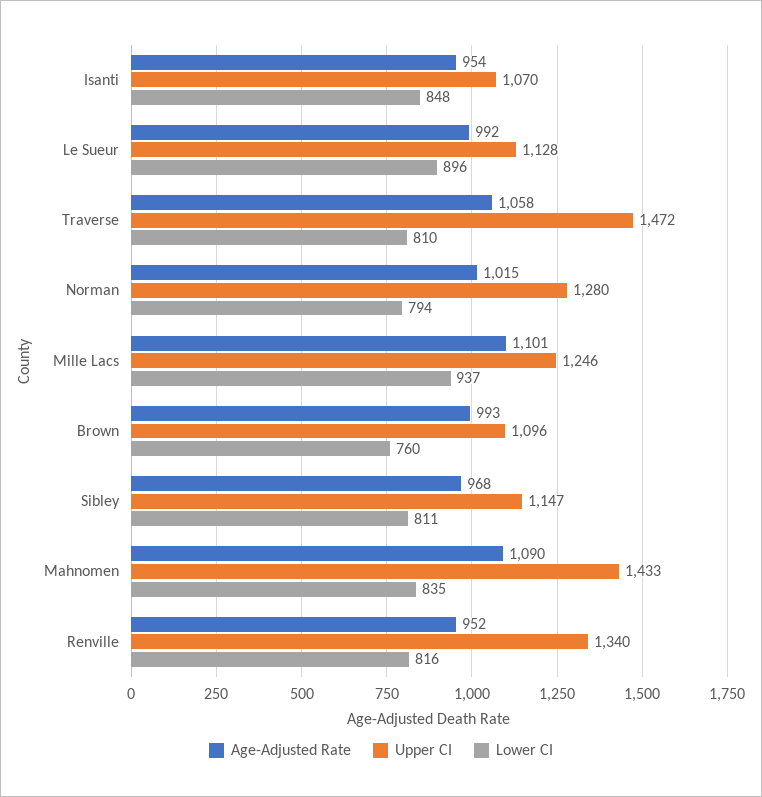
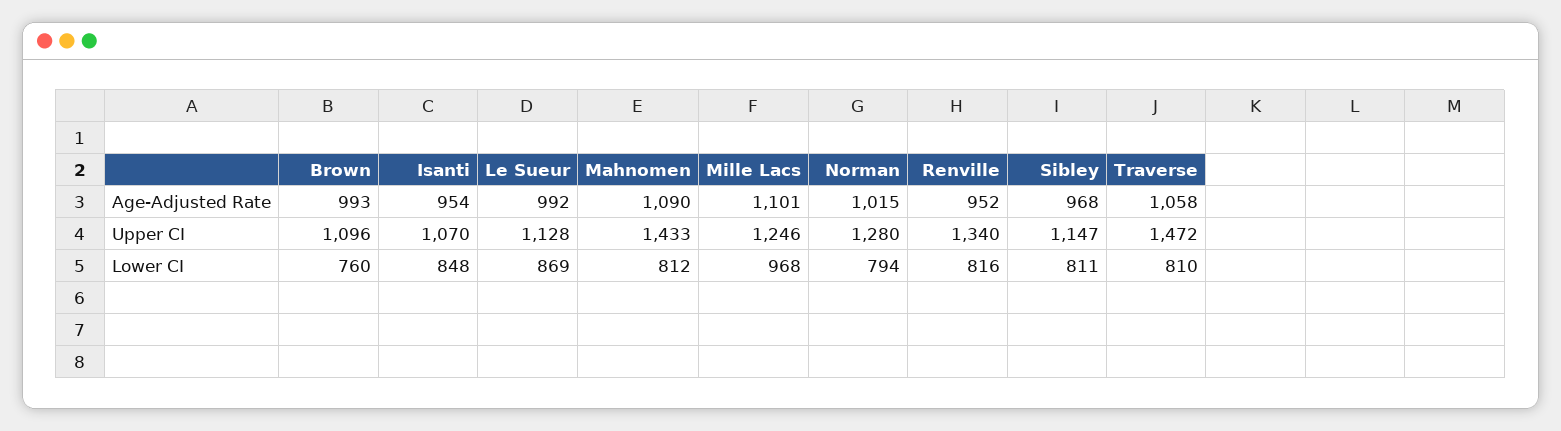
Lower CI, Le Sueur: 896 -> 869
Lower CI, Mille Lacs: 937 -> 968
Lower CI, Mahnomen: 835 -> 812

